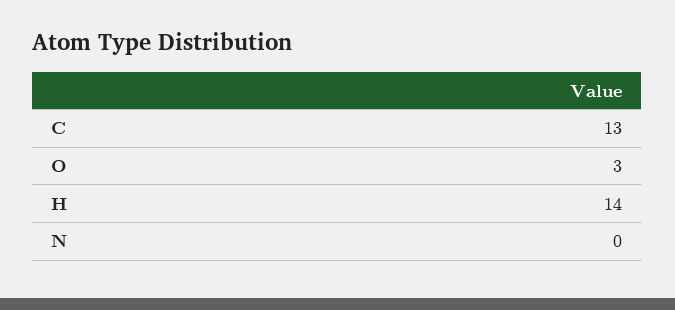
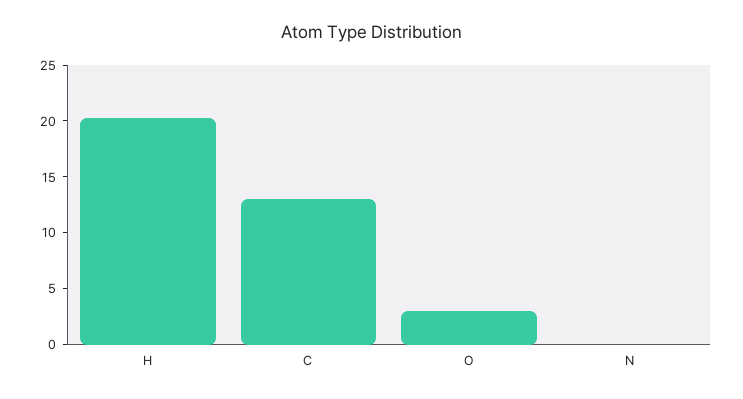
H: 14 -> 20

